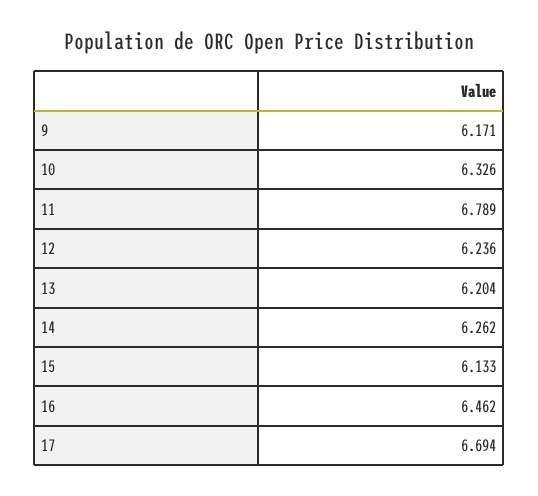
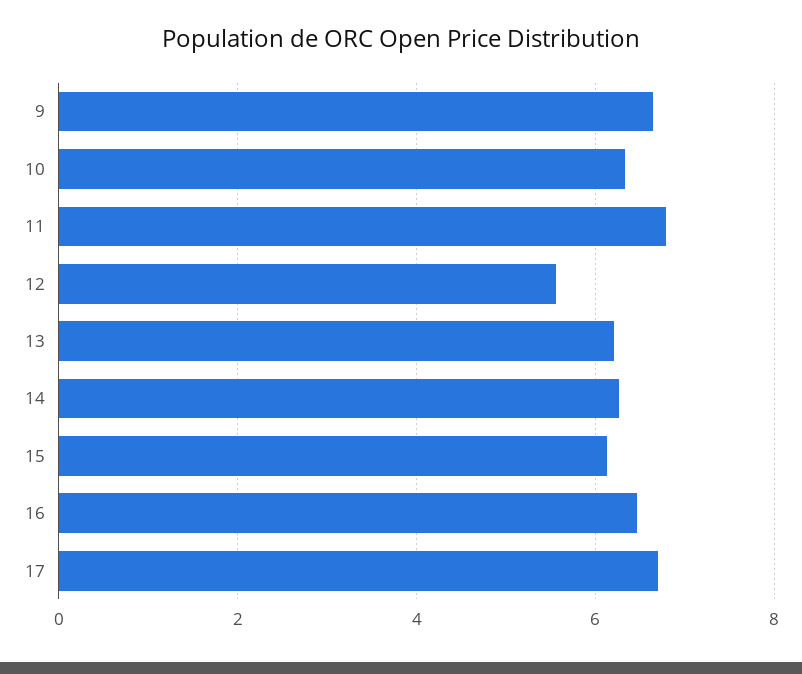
9: 6.171 -> 6.6
12: 6.236 -> 5.6

